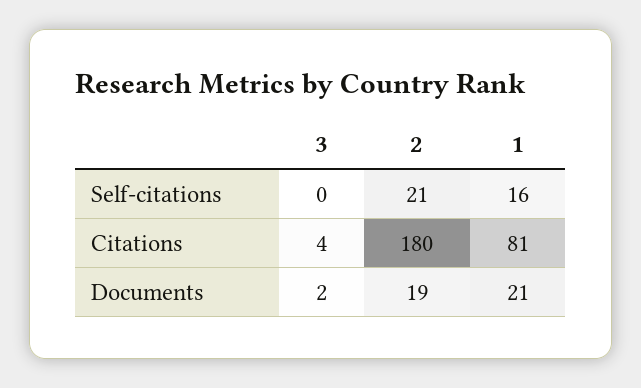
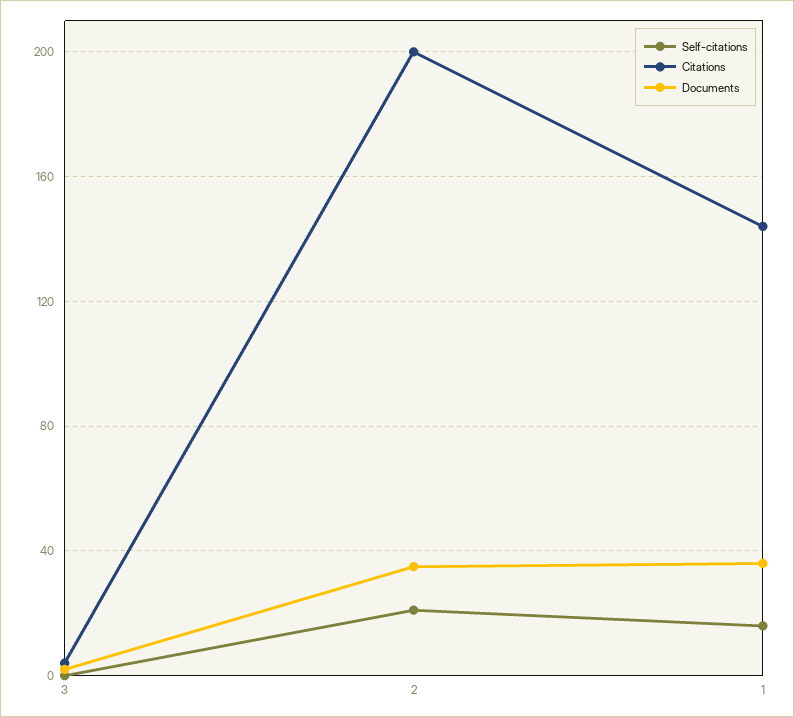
Citations, 2: 180 -> 200
Citations, 1: 81 -> 145
Documents, 2: 19 -> 35
Documents, 1: 21 -> 35

